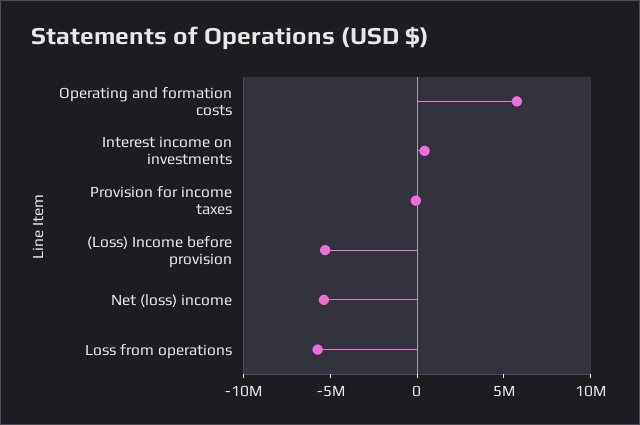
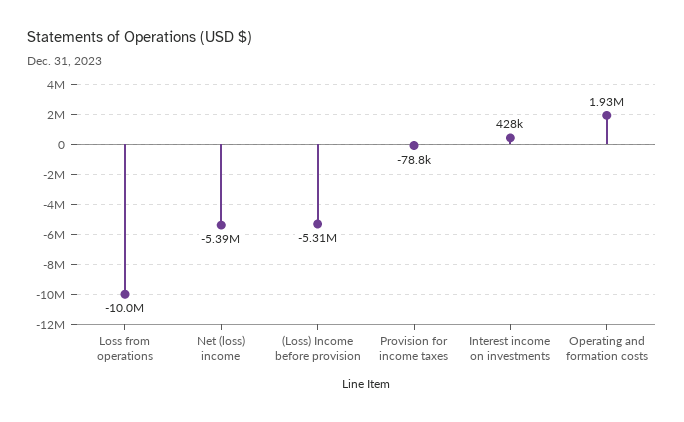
Operating and formation costs: 6000000 -> 1930000
Loss from operations: -6000000 -> -10000000

